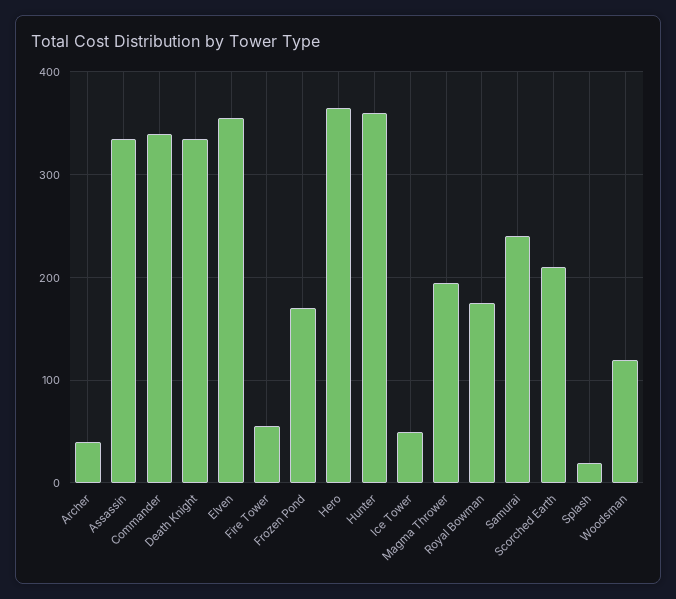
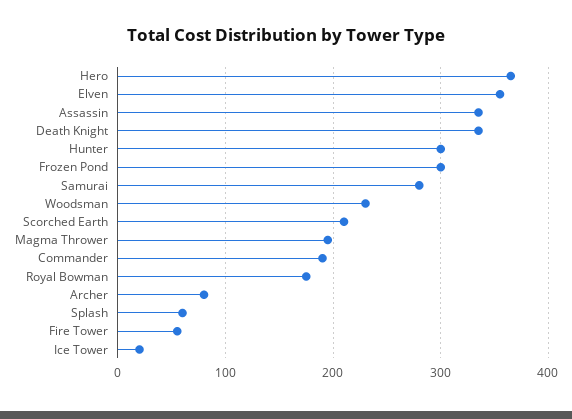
Archer: 40 -> 80
Commander: 340 -> 190
Frozen Pond: 170 -> 300
Hunter: 360 -> 300
Ice Tower: 50 -> 20
Samurai: 240 -> 280
Splash: 20 -> 60
Woodsman: 120 -> 230

